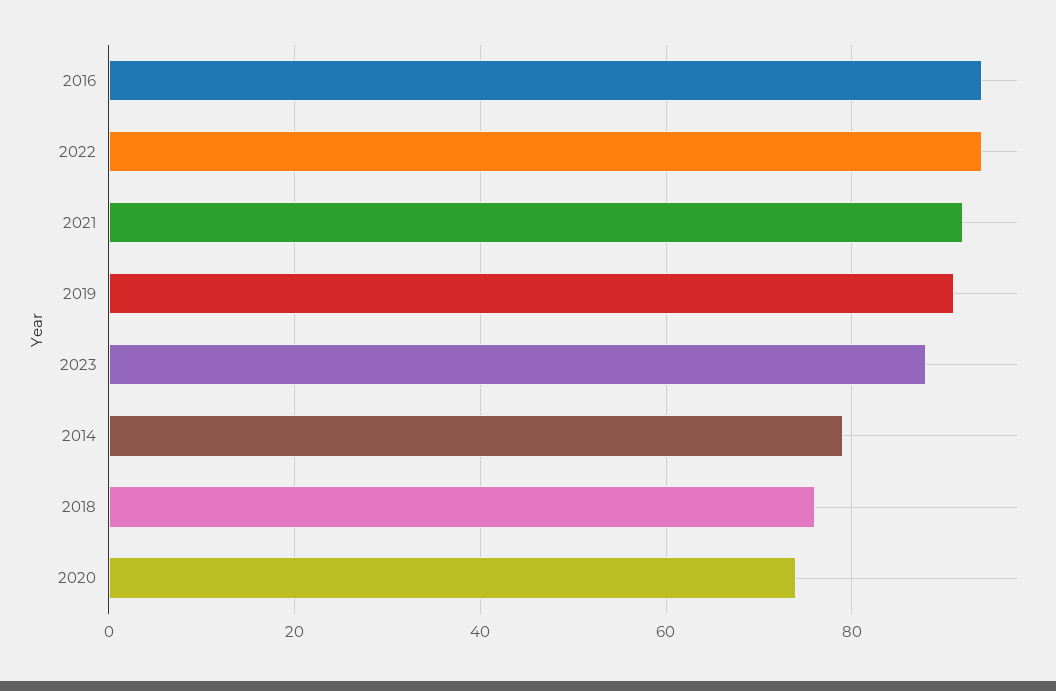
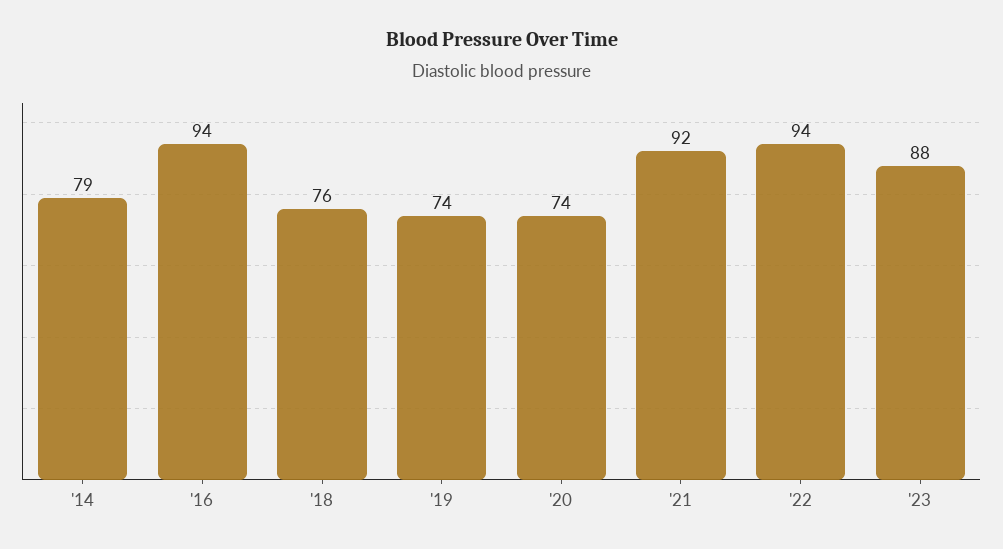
2019: 90 -> 74

